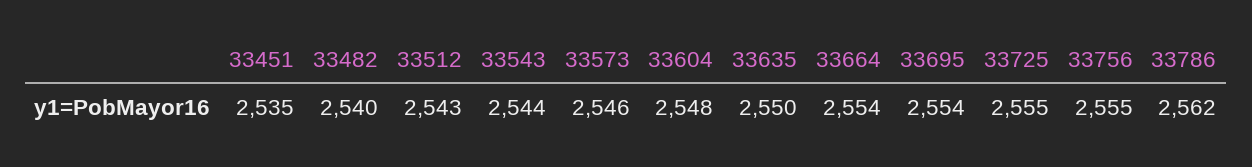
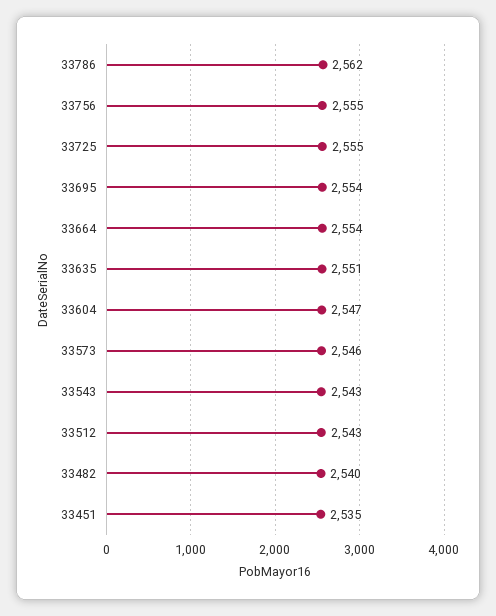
33543: 2544 -> 2543
33604: 2548 -> 2547
33635: 2550 -> 2551

